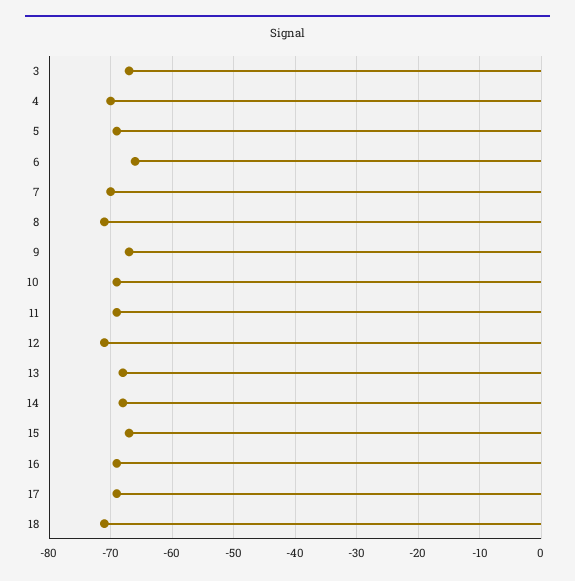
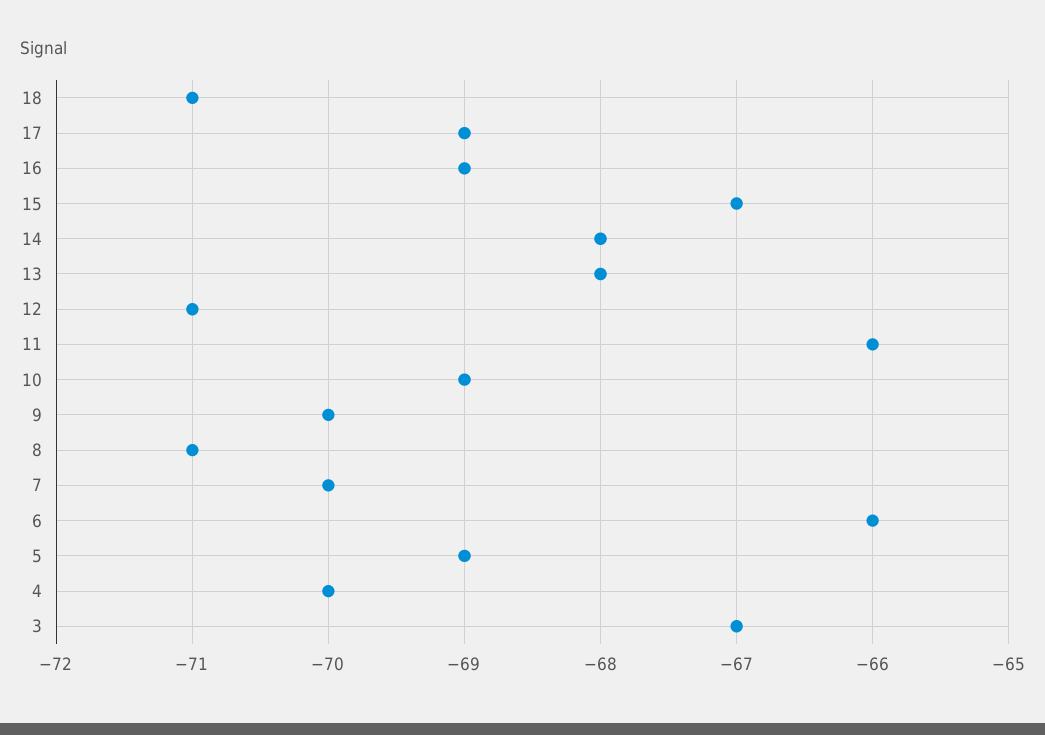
9: -67 -> -70
11: -69 -> -66

